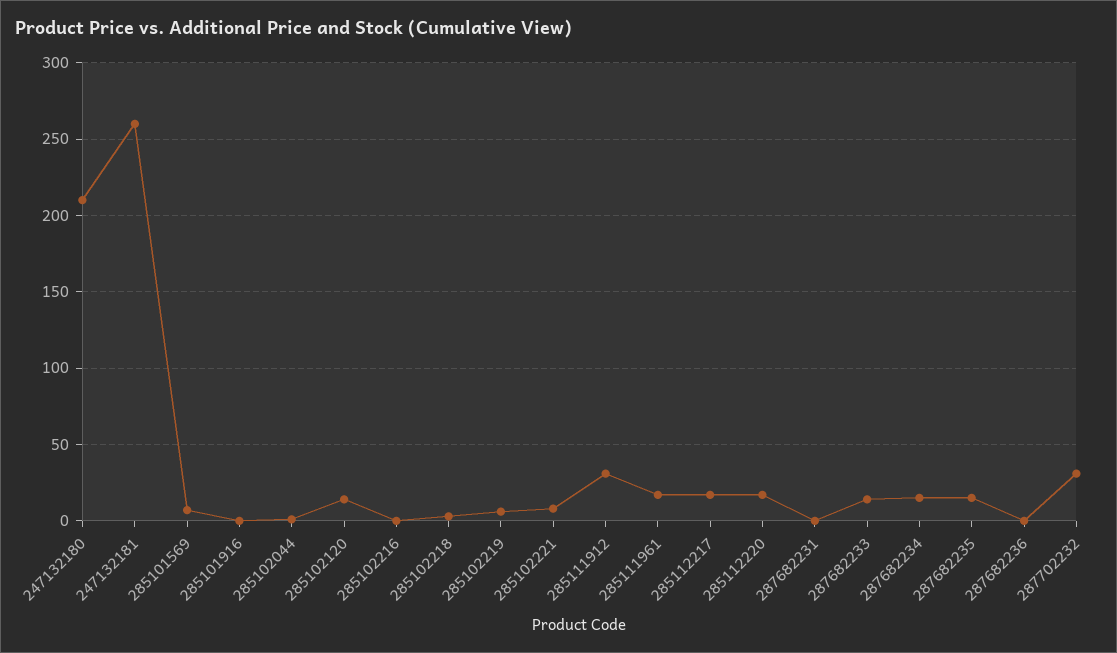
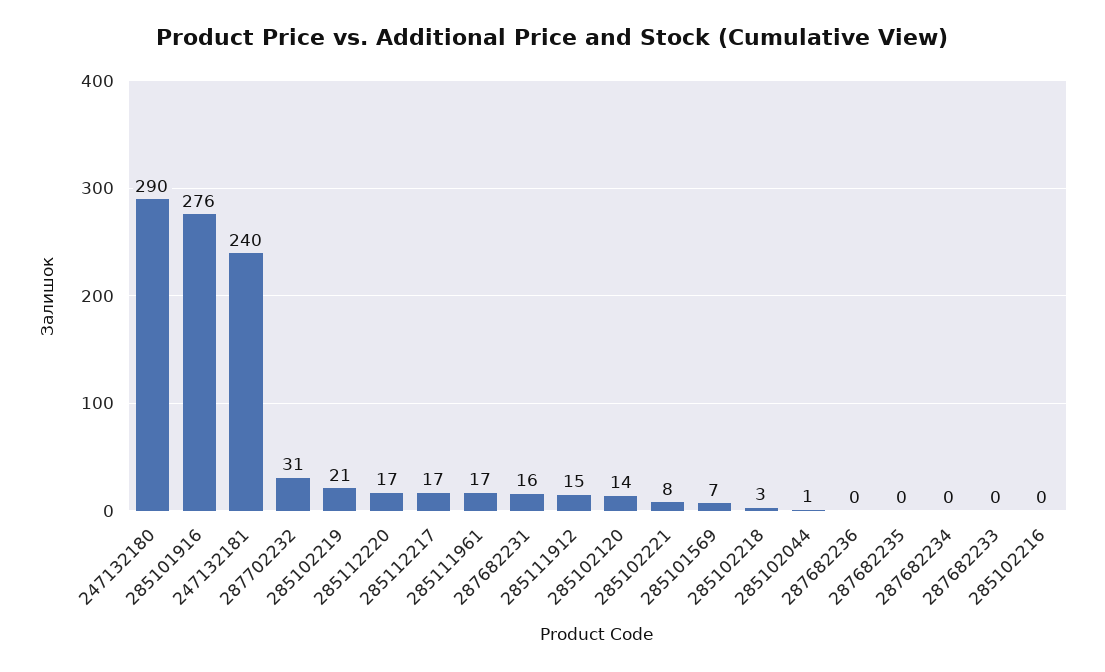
247132180: 210 -> 290
247132181: 260 -> 240
285101916: 0 -> 276
285102219: 5 -> 21
285111912: 30 -> 15
287682231: 0 -> 16
287682233: 15 -> 0
287682234: 15 -> 0
287682235: 15 -> 0

